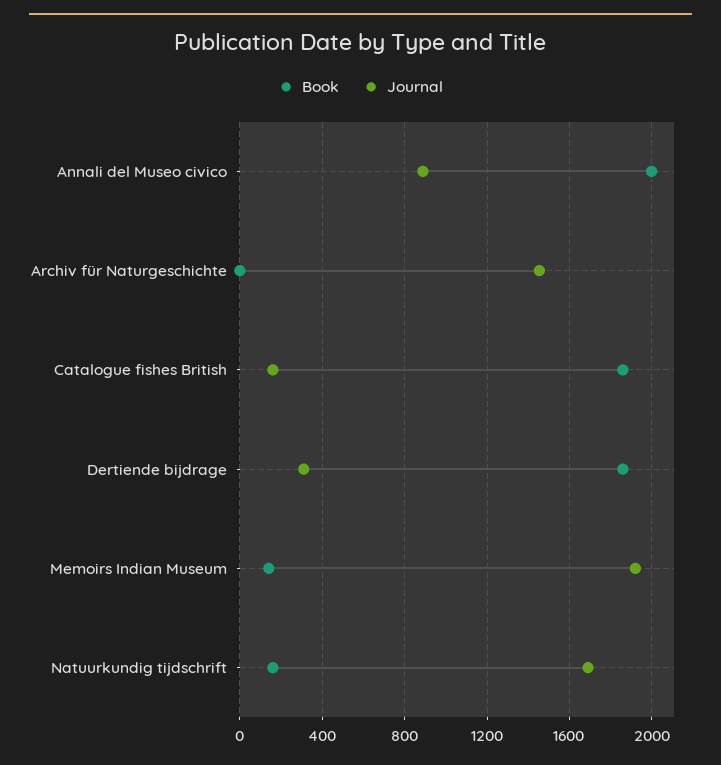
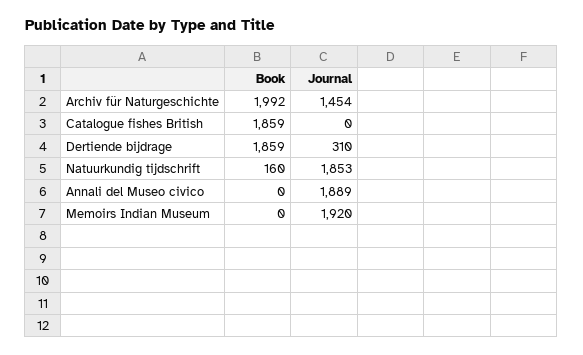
Book, Annali del Museo civico: 2000 -> 0
Journal, Annali del Museo civico: 900 -> 1889
Book, Archiv für Naturgeschichte: 0 -> 1992
Journal, Catalogue fishes British: 150 -> 0
Book, Memoirs Indian Museum: 150 -> 0
Journal, Natuurkundig tijdschrift: 1700 -> 1853

